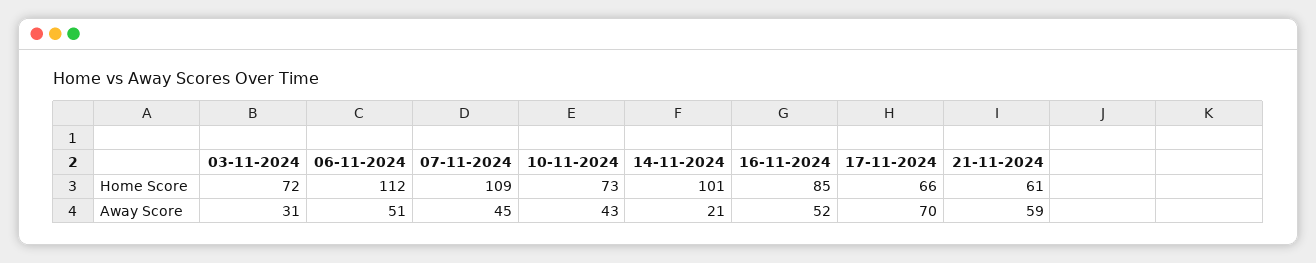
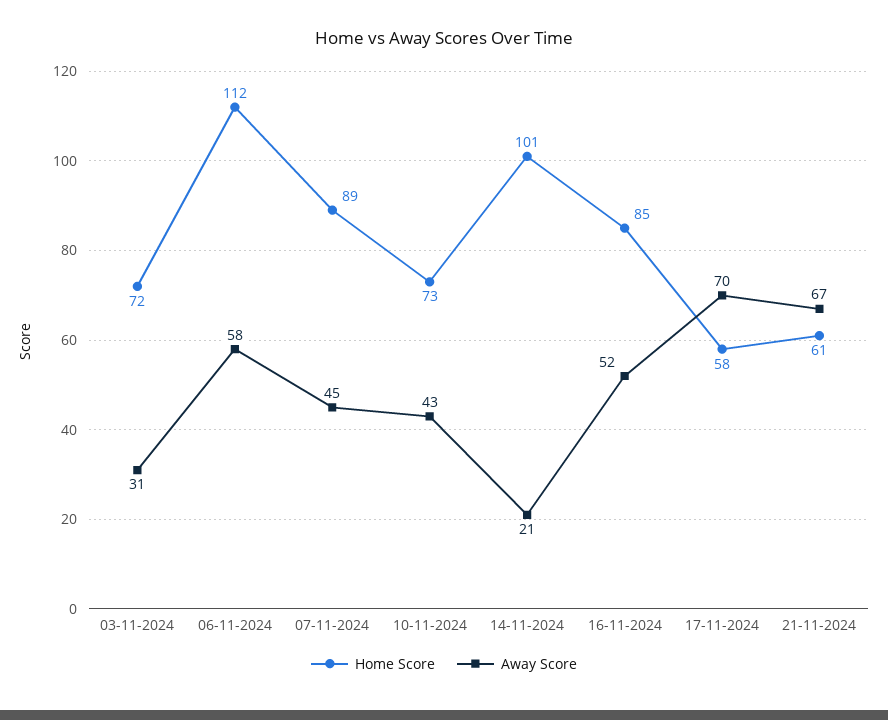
Home Score, 07-11-2024: 109 -> 89
Home Score, 17-11-2024: 66 -> 58
Away Score, 06-11-2024: 51 -> 58
Away Score, 21-11-2024: 59 -> 67

